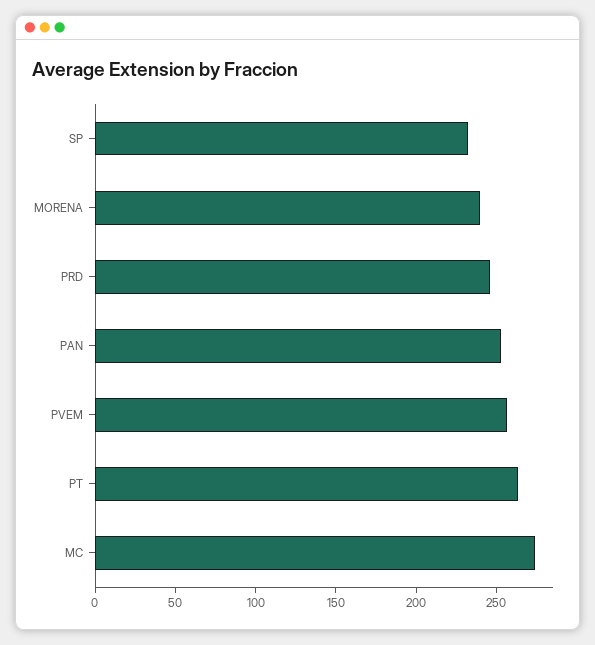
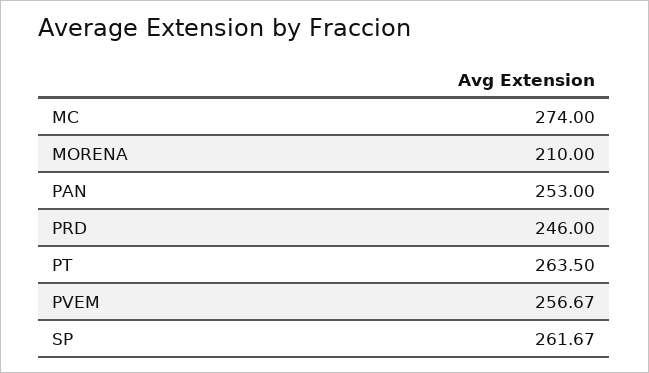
SP: 230 -> 261.67
MORENA: 240 -> 210

